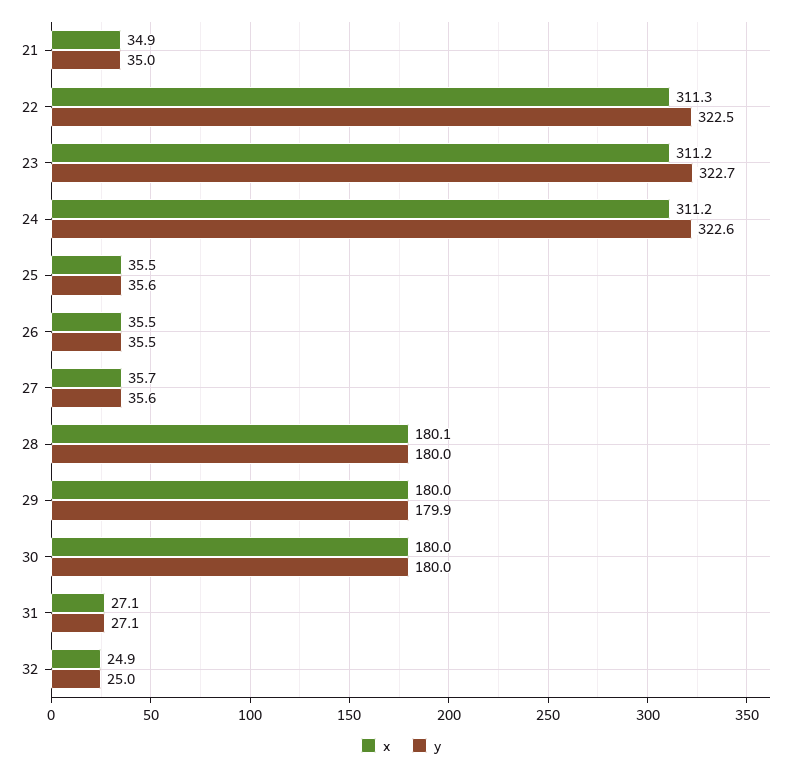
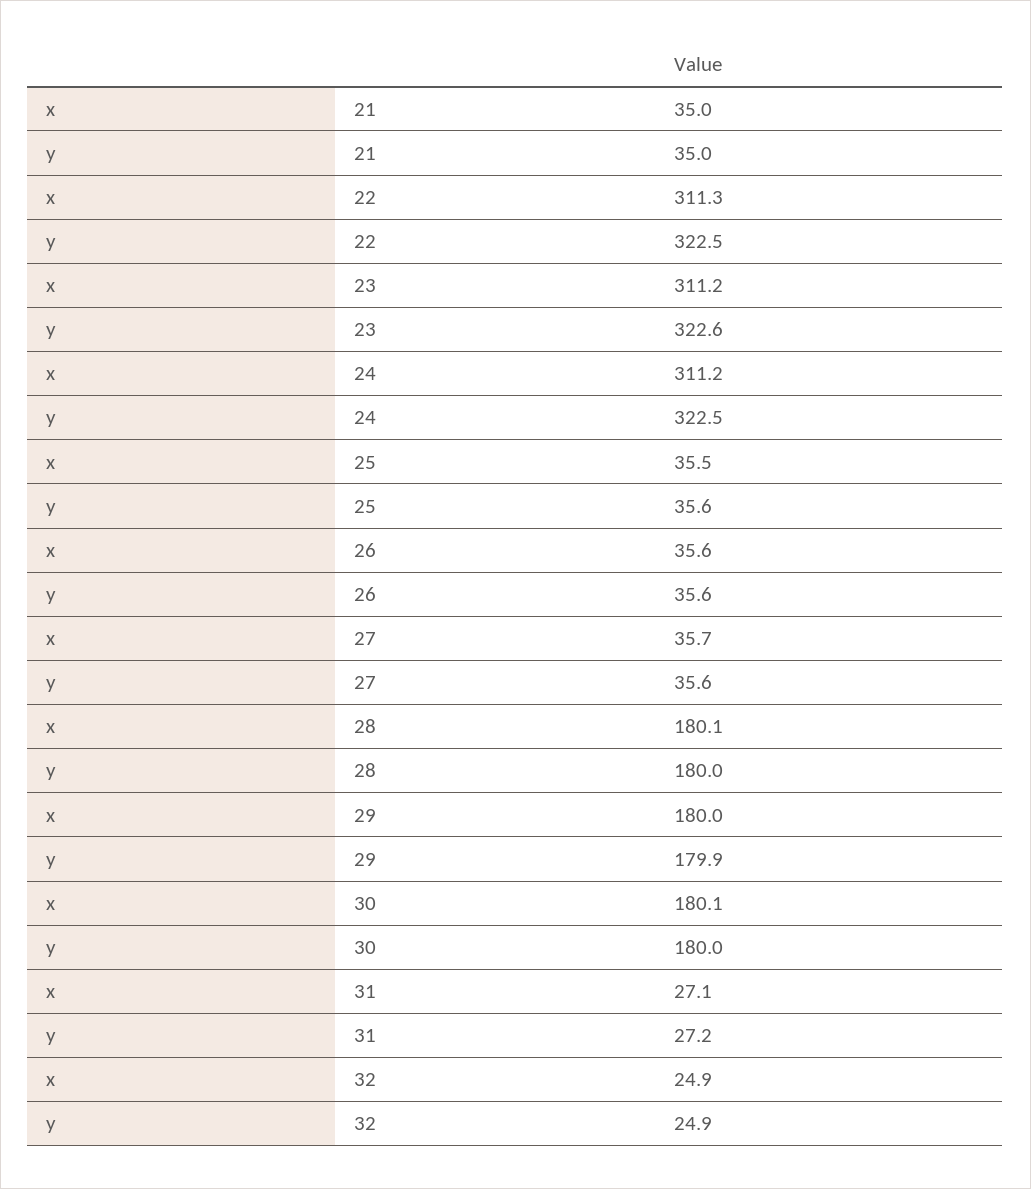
x, 21: 34.9 -> 35
y, 23: 322.7 -> 322.6
y, 24: 322.6 -> 322.5
x, 26: 35.5 -> 35.6
y, 26: 35.5 -> 35.6
x, 30: 180 -> 180.1
y, 31: 27.1 -> 27.2
y, 32: 25 -> 24.9

